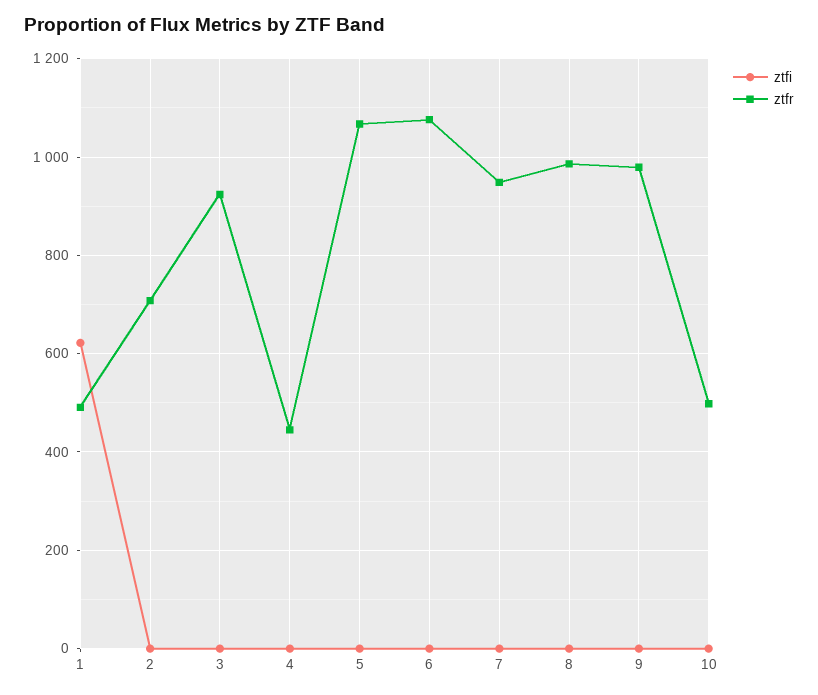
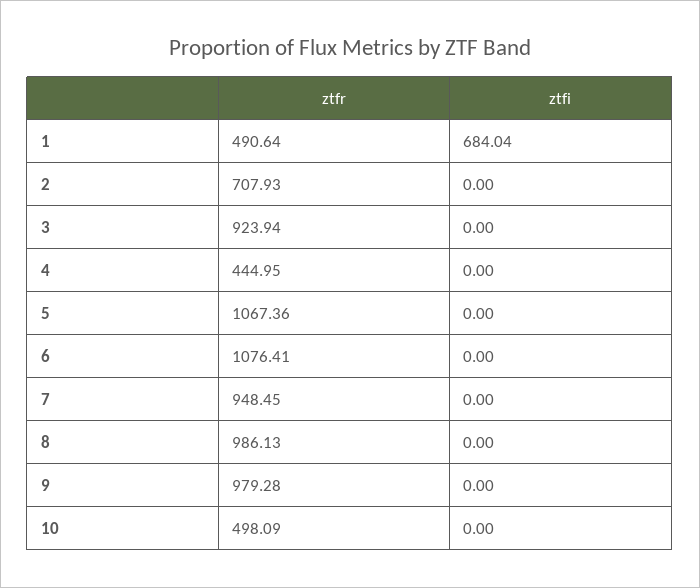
ztfi, 1: 620 -> 684.04

